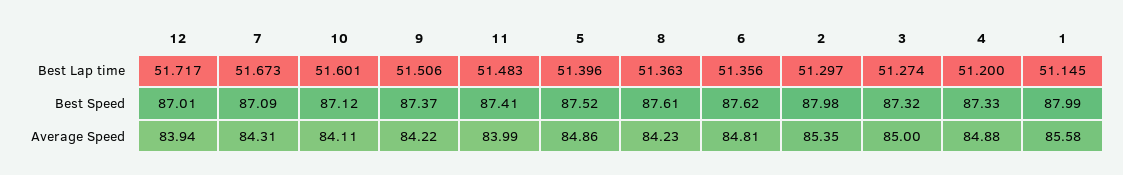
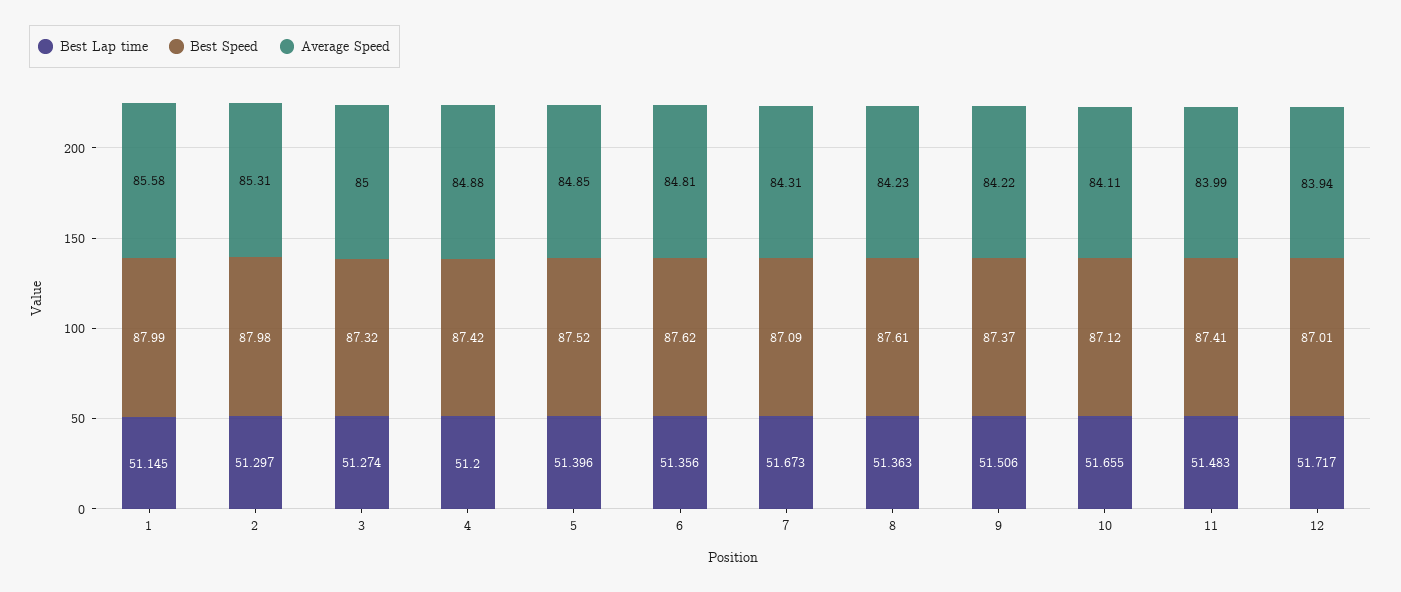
Best Lap time, 10: 51.601 -> 51.655
Best Speed, 4: 87.33 -> 87.42
Average Speed, 5: 84.86 -> 84.85
Average Speed, 2: 85.35 -> 85.31

